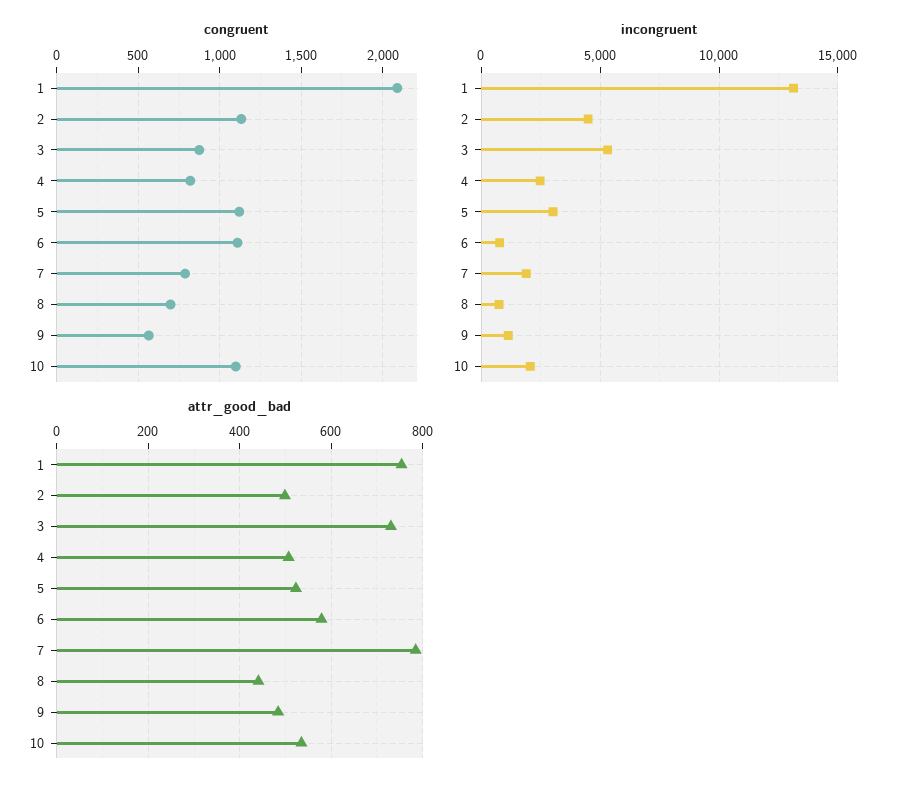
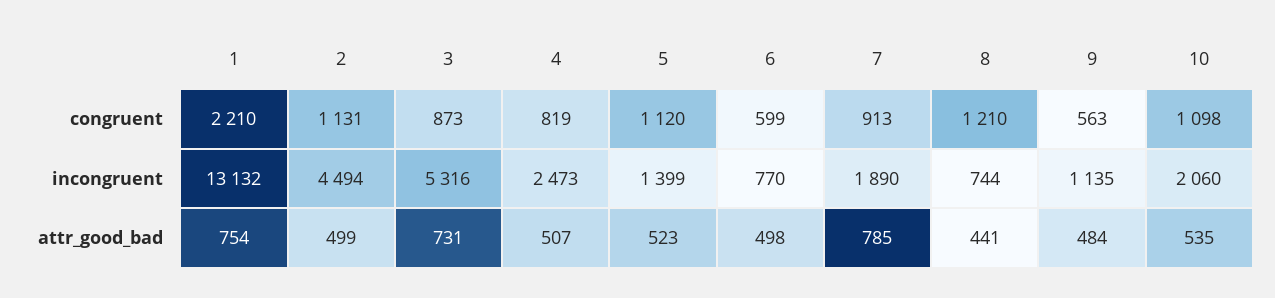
congruent, 1: 2100 -> 2210
congruent, 6: 1100 -> 599
congruent, 7: 800 -> 913
congruent, 8: 700 -> 1210
incongruent, 5: 3000 -> 1399
attr_good_bad, 6: 580 -> 498

